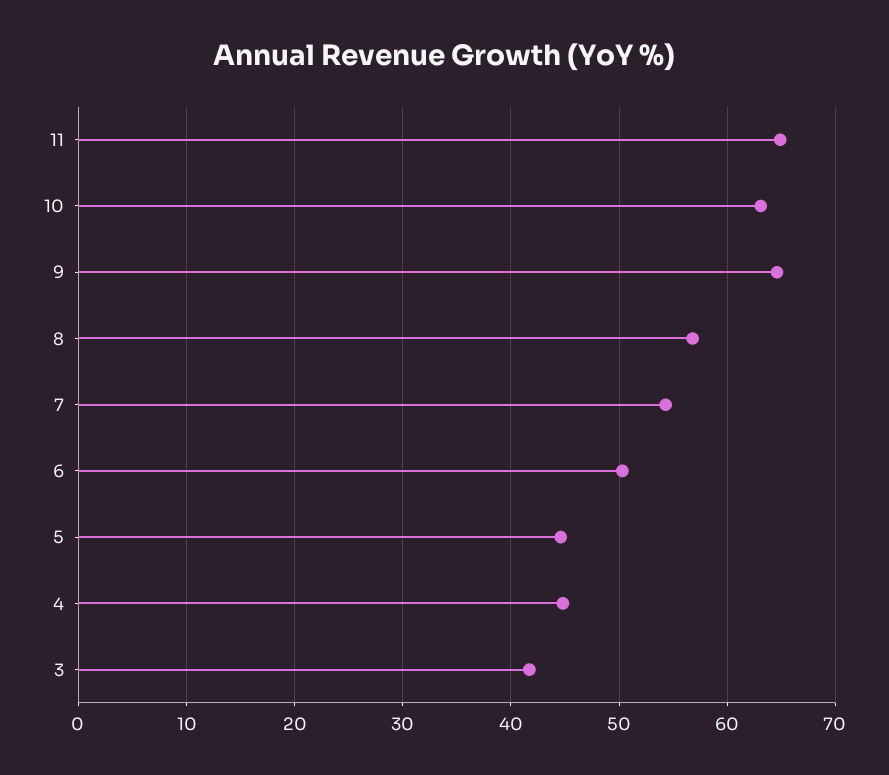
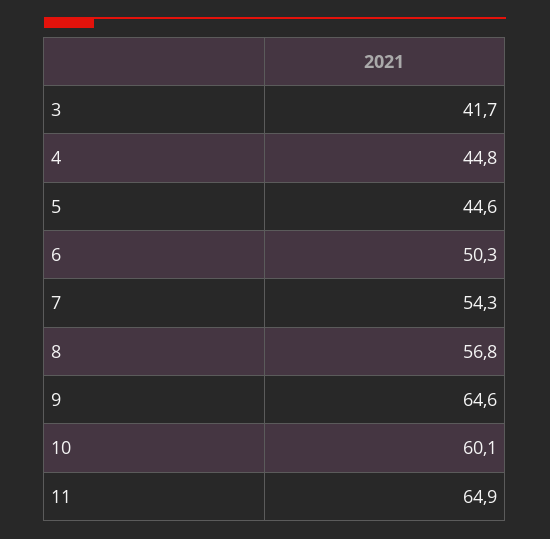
10: 63 -> 60.1

